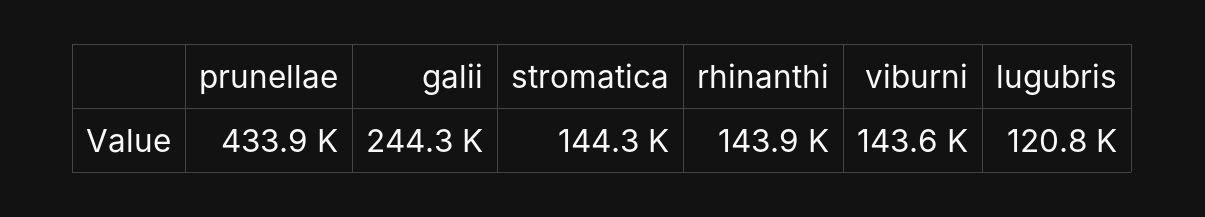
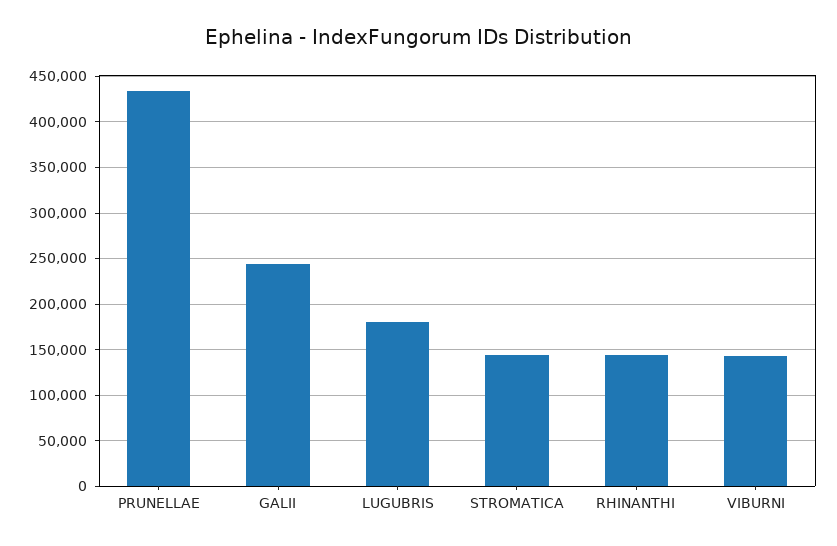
lugubris: 120800 -> 180000

